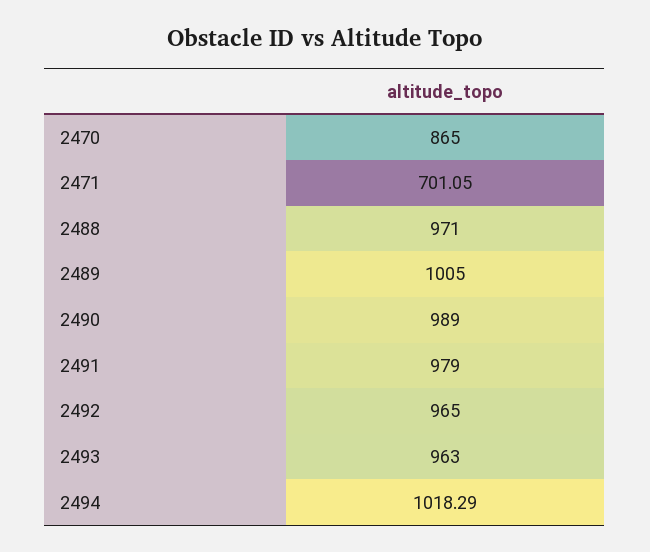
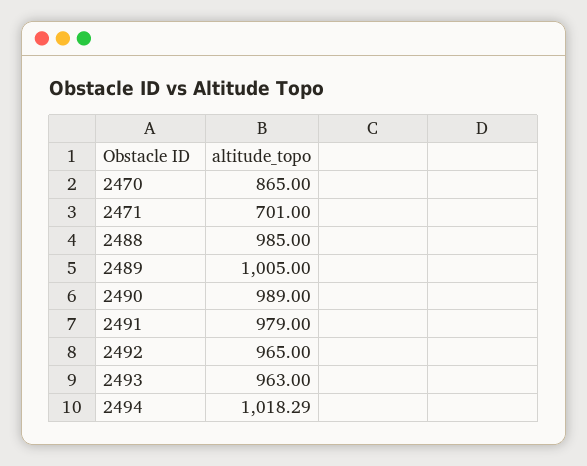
2471: 701.05 -> 701
2488: 971 -> 985

